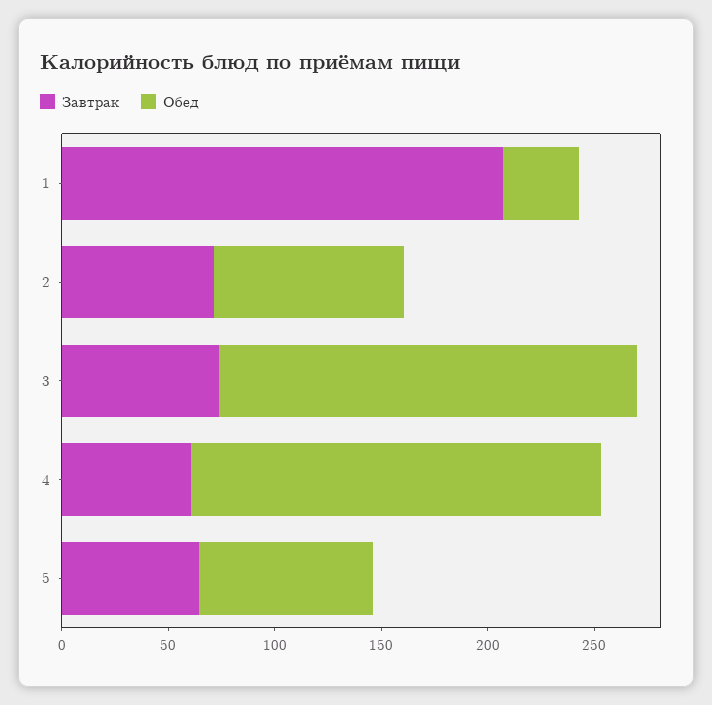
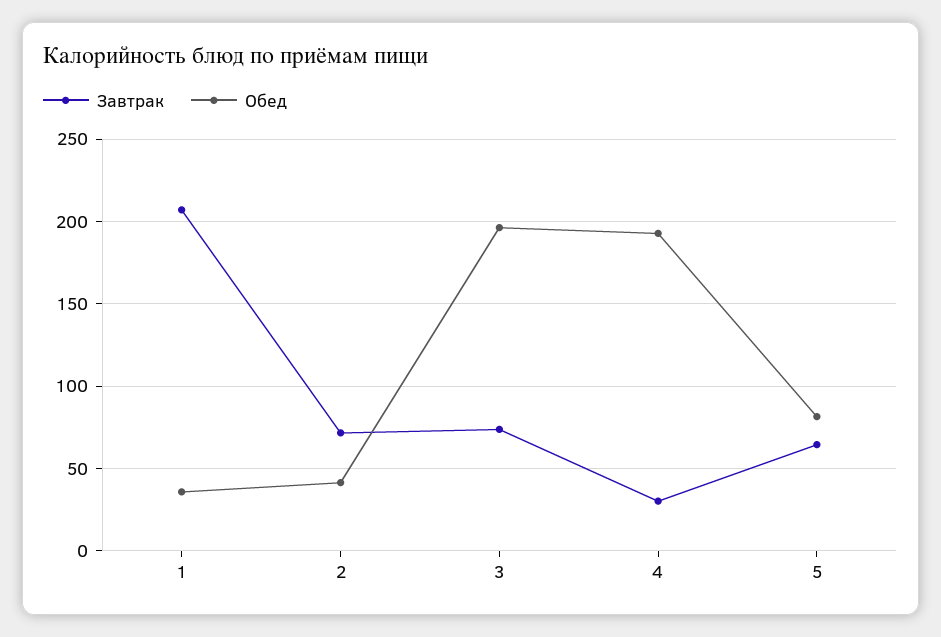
Обед, 2: 90 -> 40
Завтрак, 4: 60 -> 30

